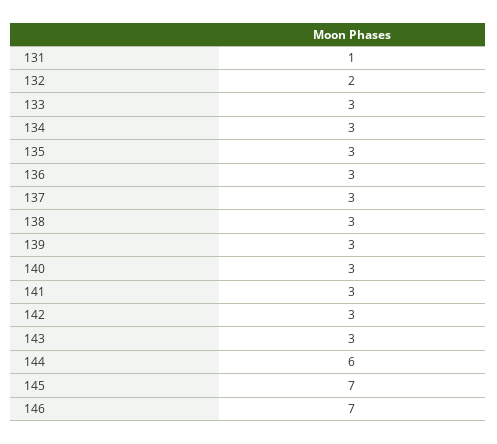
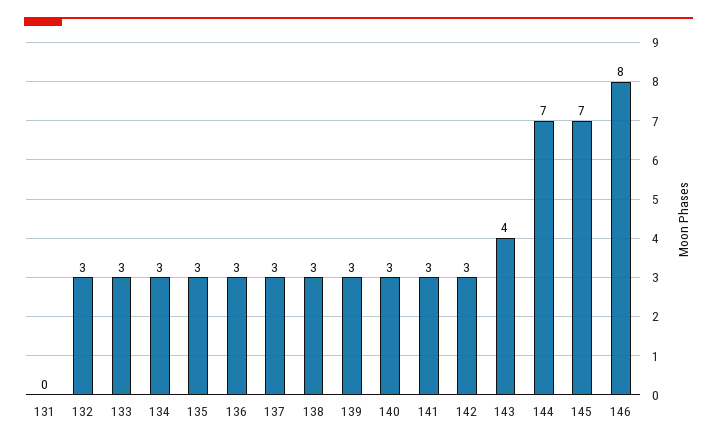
131: 1 -> 0
132: 2 -> 3
143: 3 -> 4
144: 6 -> 7
146: 7 -> 8

